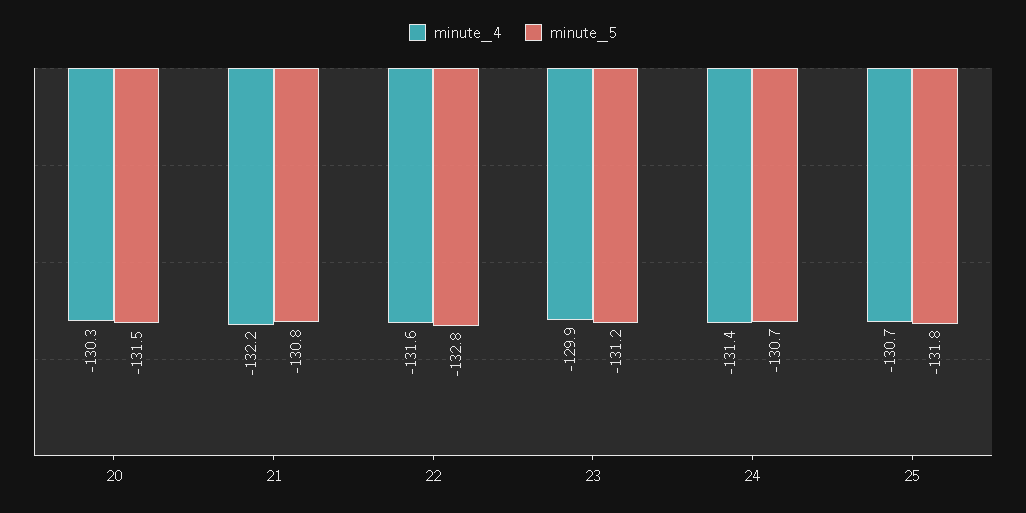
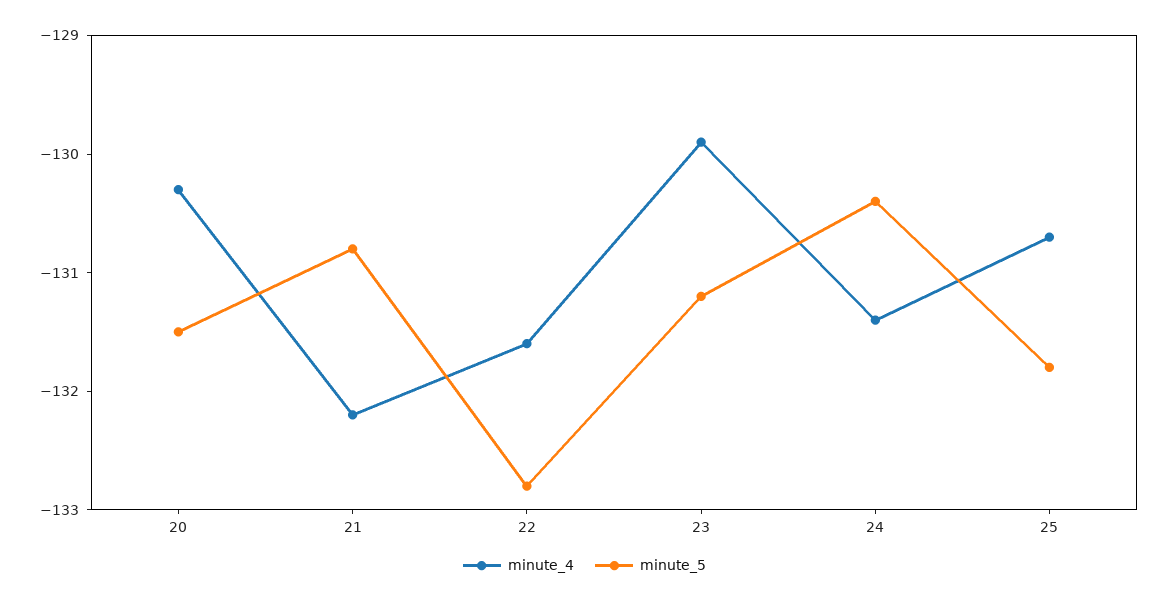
minute_5, 24: -130.7 -> -130.4

